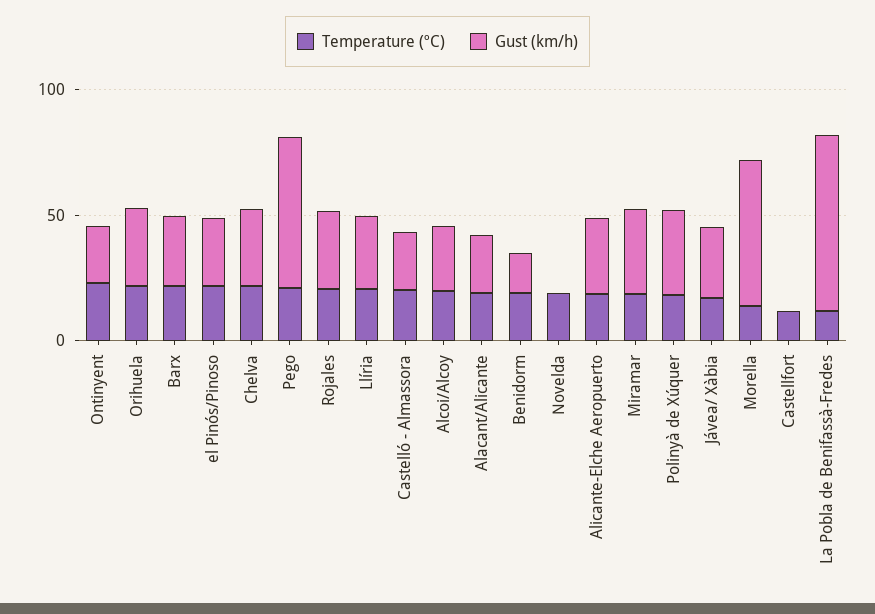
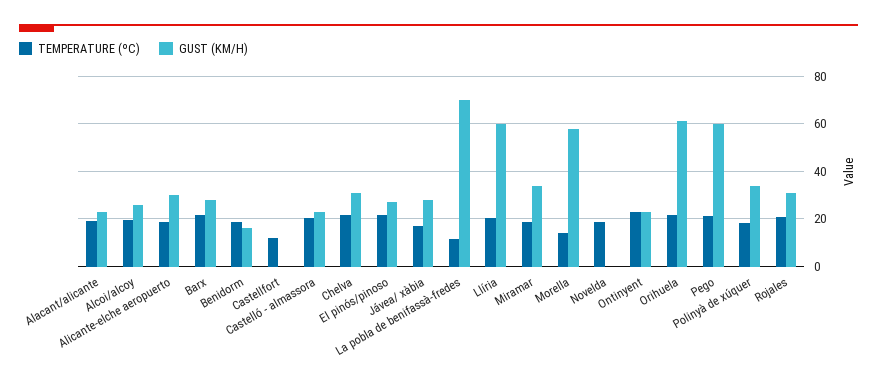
Gust (km/h), Orihuela: 30 -> 60
Gust (km/h), Llíria: 30 -> 60

